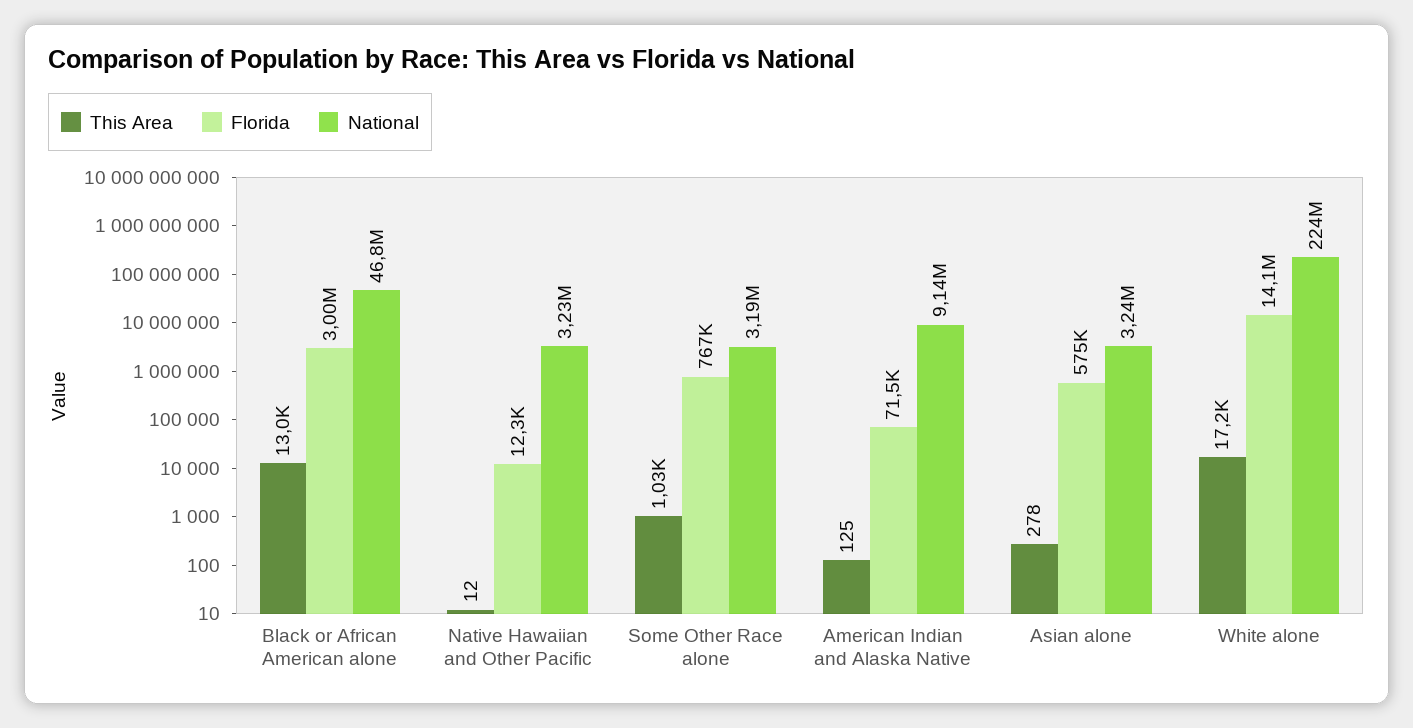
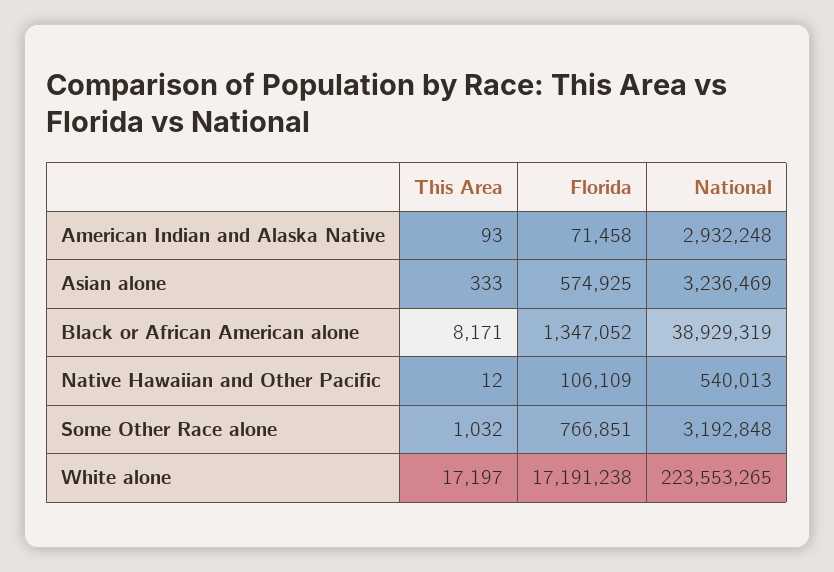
This Area, Black or African American alone: 13000 -> 8171
Florida, Black or African American alone: 3000000 -> 1347052
National, Black or African American alone: 46800000 -> 38929319
Florida, Native Hawaiian and Other Pacific: 12300 -> 106109
National, Native Hawaiian and Other Pacific: 3230000 -> 540013
This Area, American Indian and Alaska Native: 125 -> 93
National, American Indian and Alaska Native: 9140000 -> 2932248
This Area, Asian alone: 278 -> 333
Florida, White alone: 14100000 -> 17191238

